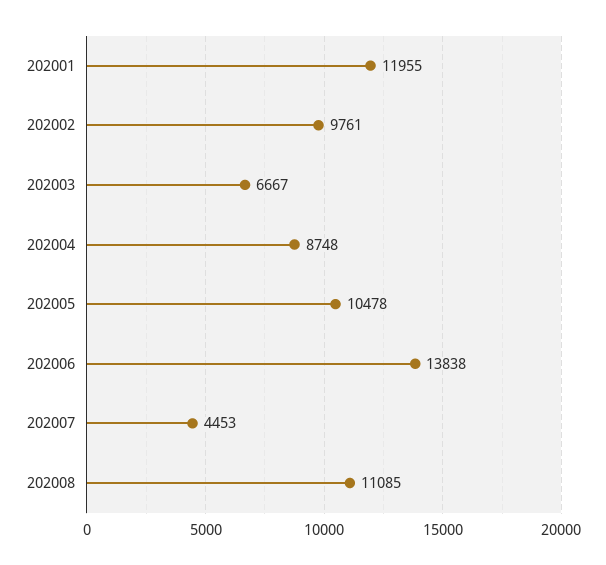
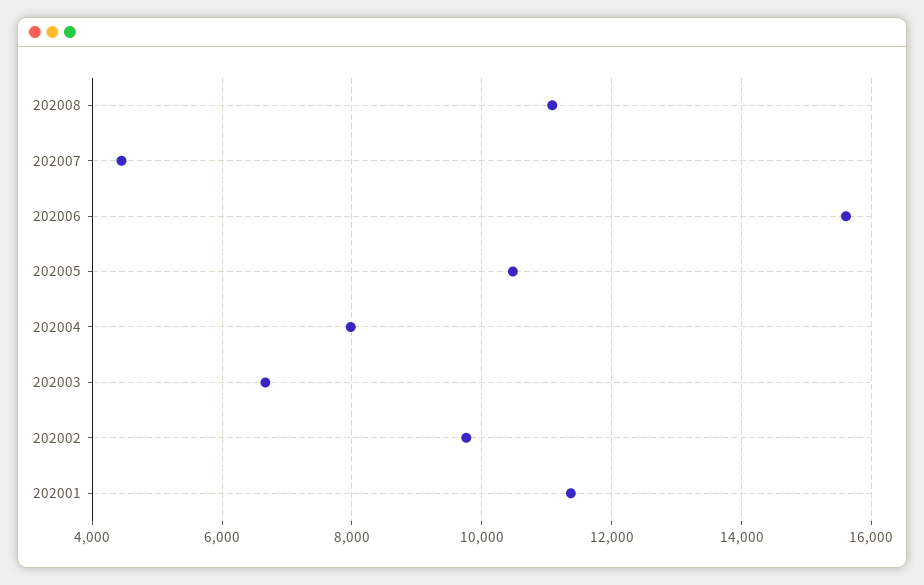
202001: 11955 -> 11400
202004: 8748 -> 8000
202006: 13838 -> 15600

